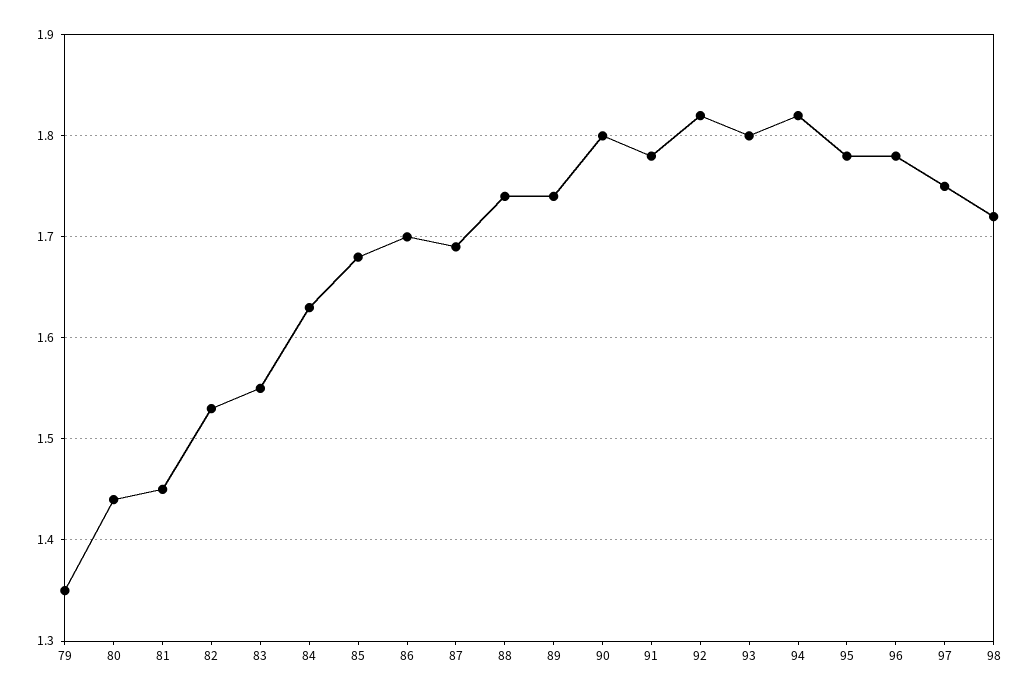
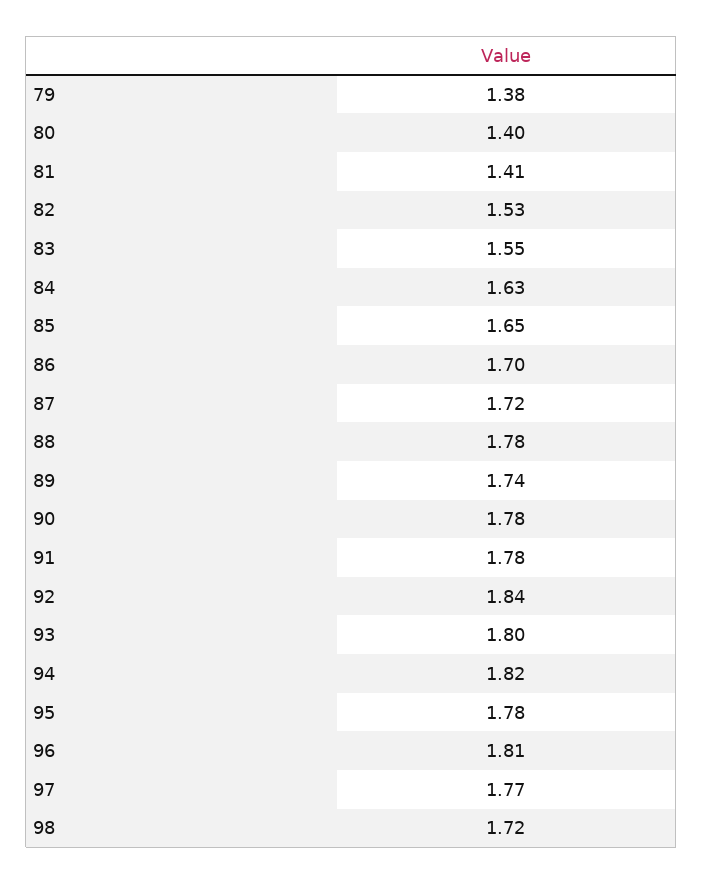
79: 1.35 -> 1.38
80: 1.44 -> 1.4
81: 1.45 -> 1.41
85: 1.68 -> 1.65
87: 1.69 -> 1.72
88: 1.74 -> 1.78
90: 1.8 -> 1.78
92: 1.82 -> 1.84
96: 1.78 -> 1.81
97: 1.75 -> 1.77

